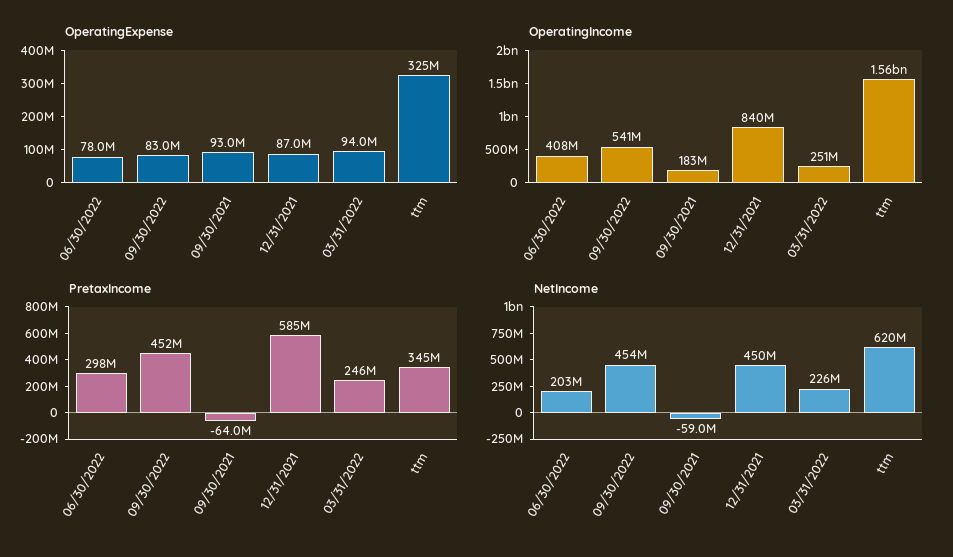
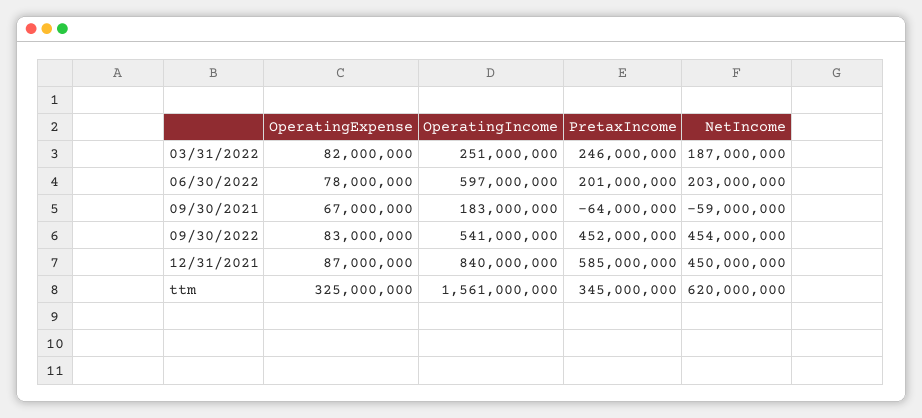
OperatingExpense, 09/30/2021: 93000000 -> 67000000
OperatingExpense, 03/31/2022: 94000000 -> 82000000
OperatingIncome, 06/30/2022: 408000000 -> 597000000
PretaxIncome, 06/30/2022: 298000000 -> 201000000
NetIncome, 03/31/2022: 226000000 -> 187000000

